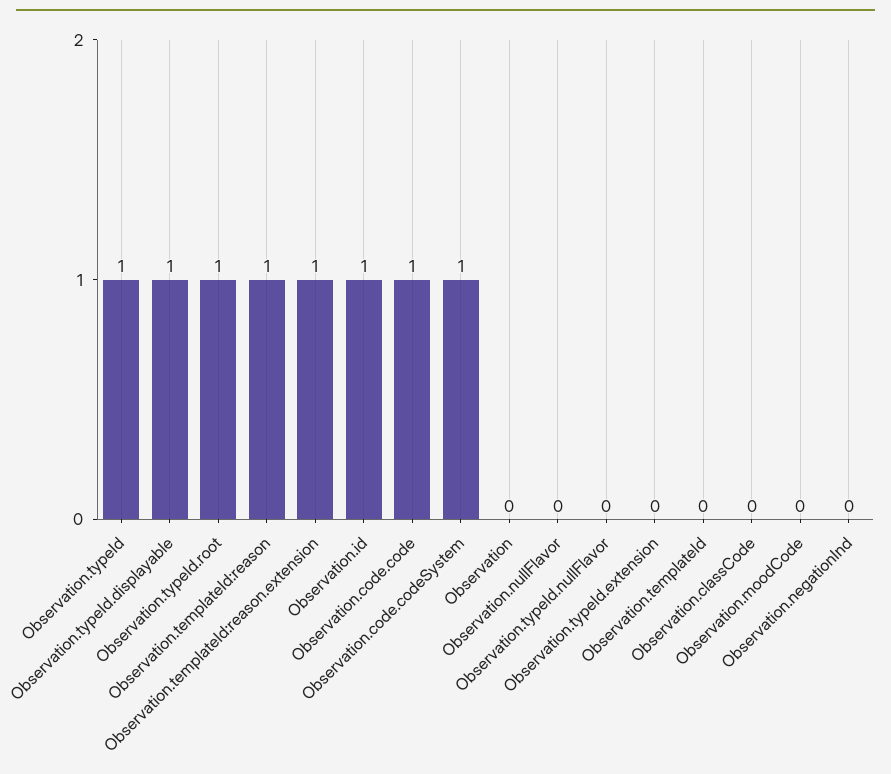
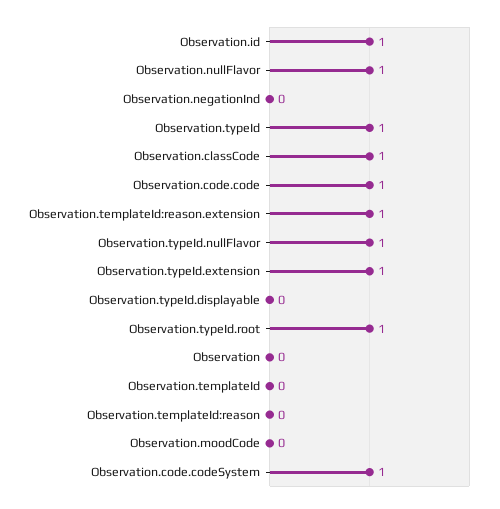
Observation.typeId.displayable: 1 -> 0
Observation.templateId:reason: 1 -> 0
Observation.nullFlavor: 0 -> 1
Observation.typeId.nullFlavor: 0 -> 1
Observation.typeId.extension: 0 -> 1
Observation.classCode: 0 -> 1

